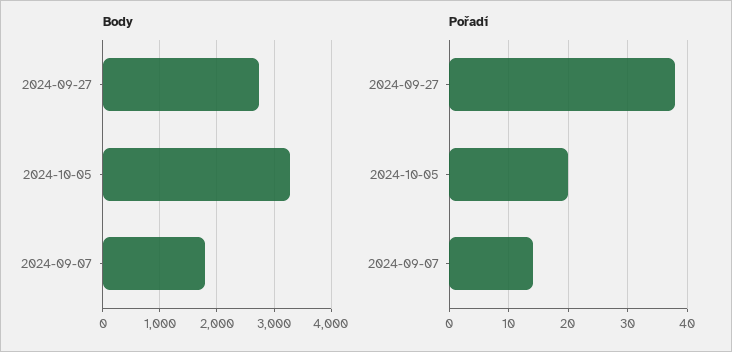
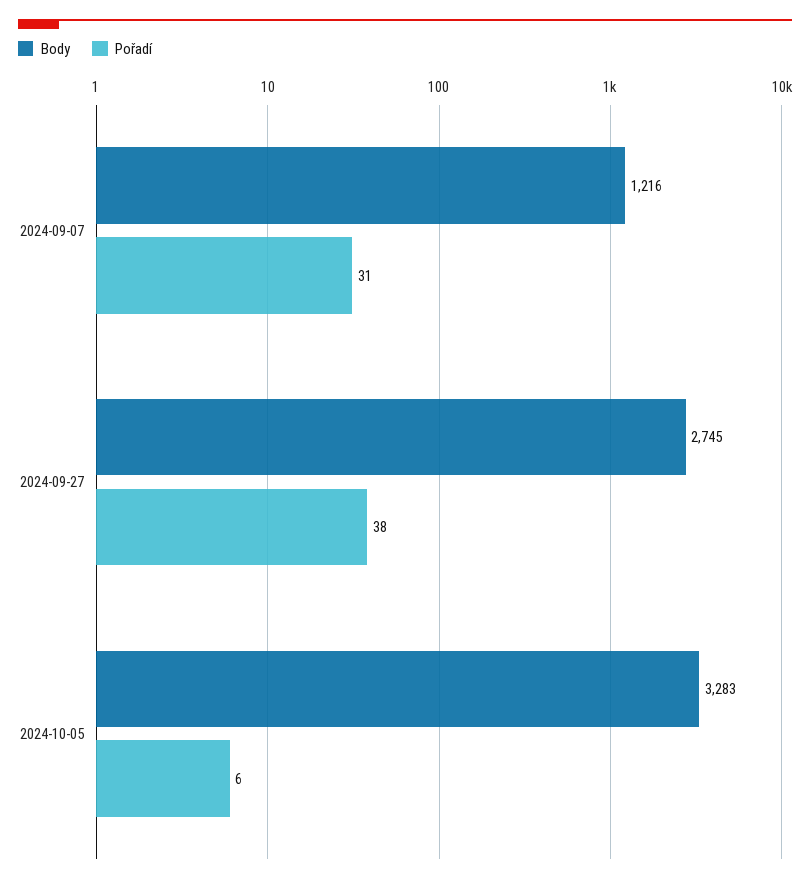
Body, 2024-09-07: 1800 -> 1216
Pořadí, 2024-10-05: 20 -> 6
Pořadí, 2024-09-07: 15 -> 31

